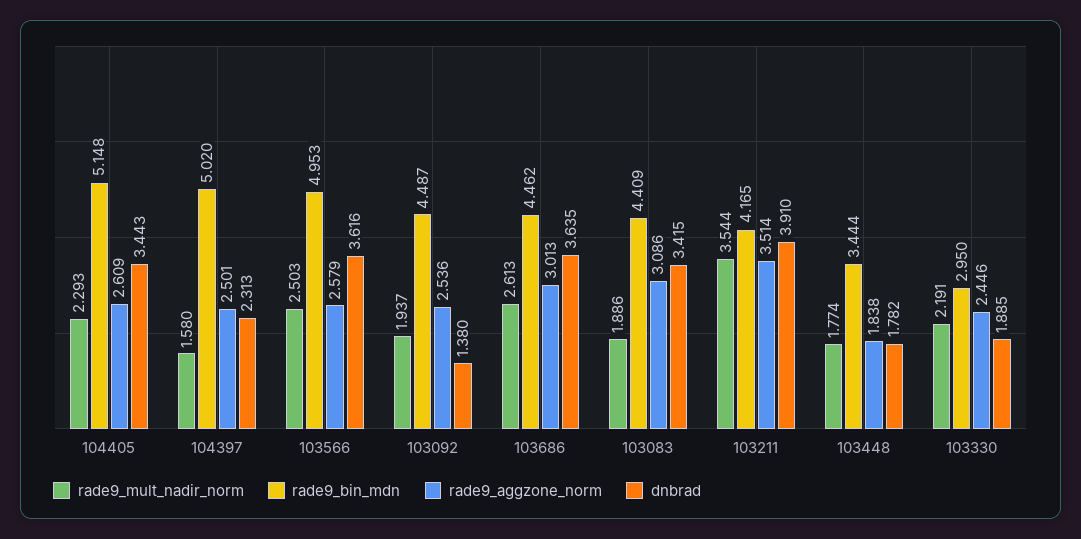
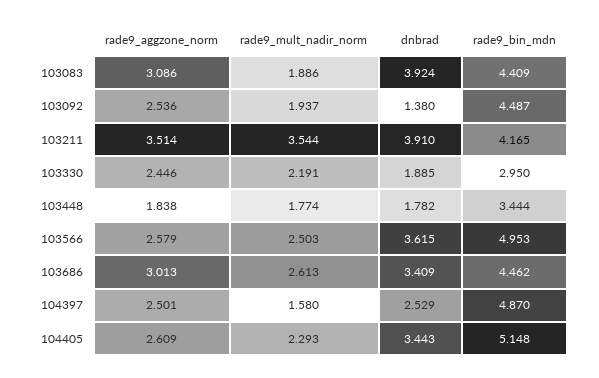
rade9_bin_mdn, 104397: 5.02 -> 4.87
dnbrad, 104397: 2.313 -> 2.529
dnbrad, 103566: 3.616 -> 3.615
dnbrad, 103686: 3.635 -> 3.409
dnbrad, 103083: 3.415 -> 3.924

